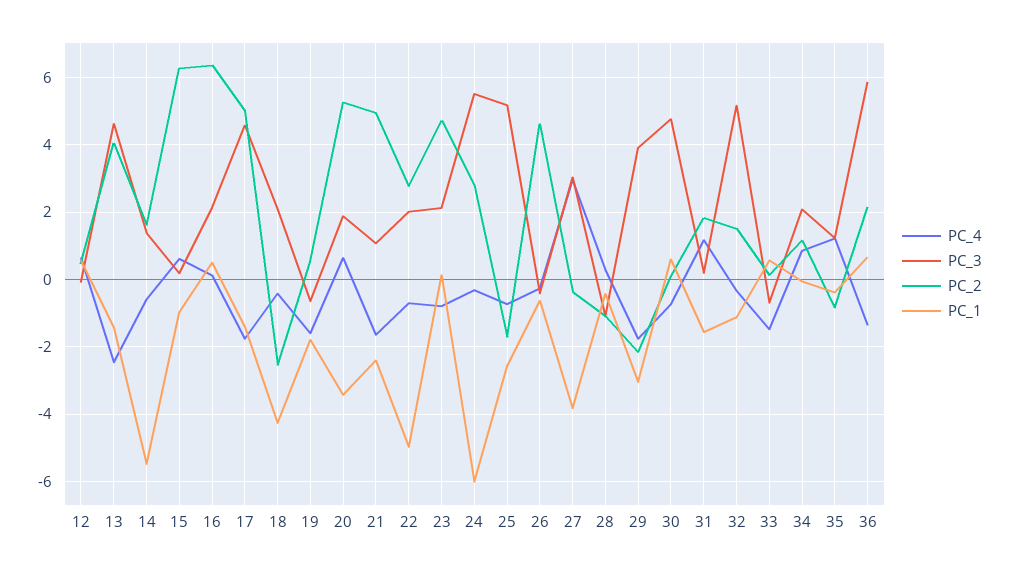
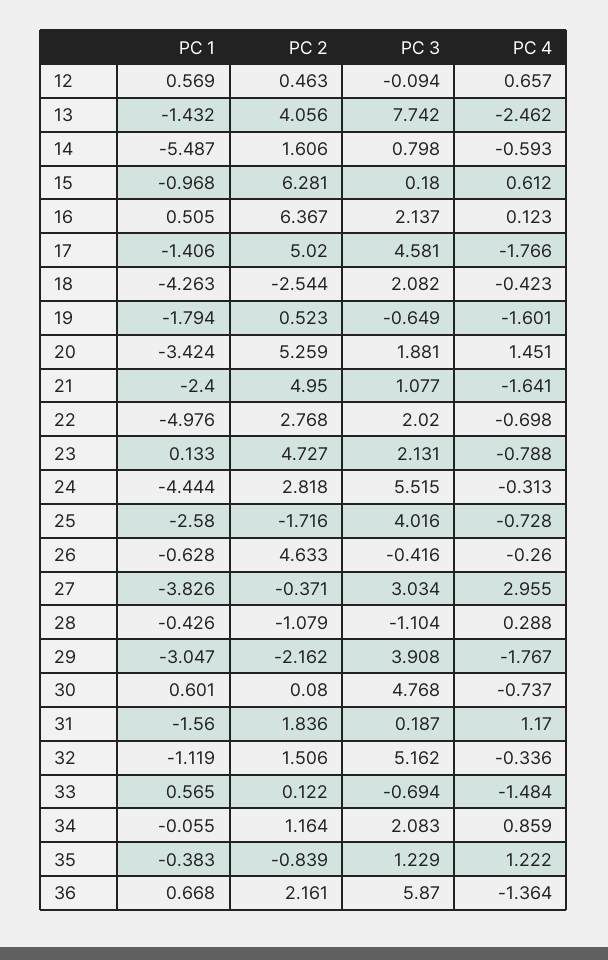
PC_3, 13: 4.6 -> 7.742
PC_3, 14: 1.4 -> 0.798
PC_4, 20: 0.6 -> 1.451
PC_1, 24: -6 -> -4.444
PC_3, 25: 5.2 -> 4.016

